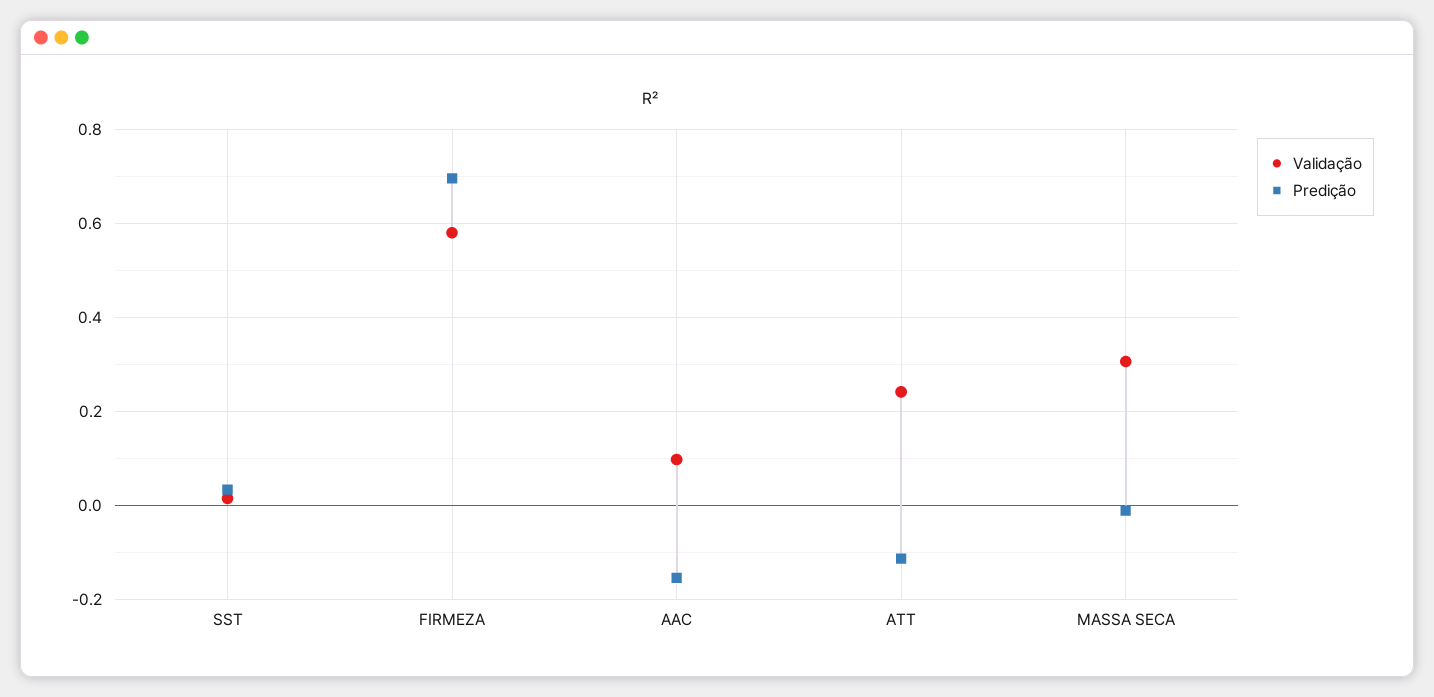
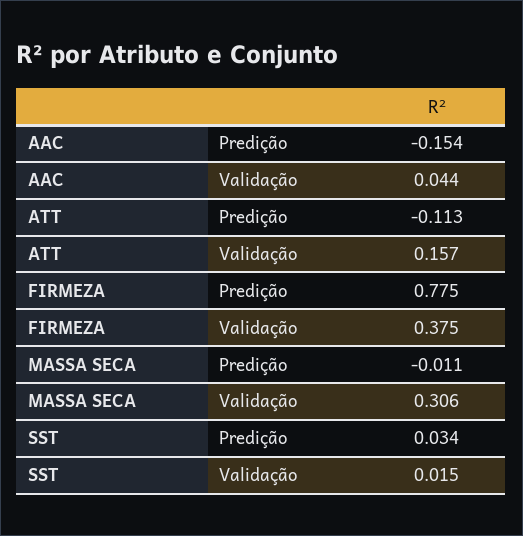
Validação, FIRMEZA: 0.58 -> 0.375
Predição, FIRMEZA: 0.7 -> 0.775
Validação, AAC: 0.1 -> 0.044
Validação, ATT: 0.24 -> 0.157

